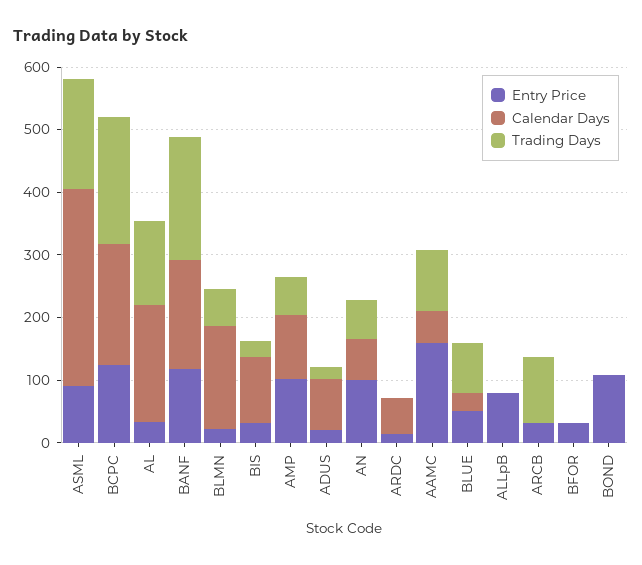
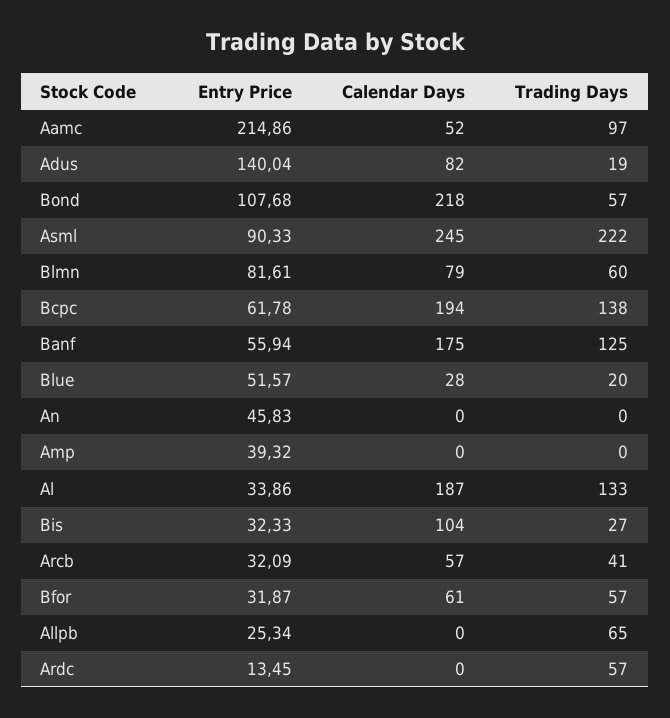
Calendar Days, ASML: 320 -> 245
Trading Days, ASML: 180 -> 222
Entry Price, BCPC: 120 -> 61.78
Trading Days, BCPC: 200 -> 138
Entry Price, BANF: 120 -> 55.94
Trading Days, BANF: 200 -> 125
Entry Price, BLMN: 20 -> 81.61
Calendar Days, BLMN: 160 -> 79
Entry Price, AMP: 100 -> 39.32
Calendar Days, AMP: 100 -> 0
Trading Days, AMP: 60 -> 0
Entry Price, ADUS: 20 -> 140.04
Entry Price, AN: 100 -> 45.83
Calendar Days, AN: 60 -> 0
Trading Days, AN: 60 -> 0
Calendar Days, ARDC: 60 -> 0
Trading Days, ARDC: 0 -> 57
Entry Price, AAMC: 160 -> 214.86
Trading Days, BLUE: 80 -> 20
Entry Price, ALLpB: 80 -> 25.34
Trading Days, ALLpB: 0 -> 65
Calendar Days, ARCB: 0 -> 57
Trading Days, ARCB: 100 -> 41
Calendar Days, BFOR: 0 -> 61
Trading Days, BFOR: 0 -> 57
Calendar Days, BOND: 0 -> 218
Trading Days, BOND: 0 -> 57

